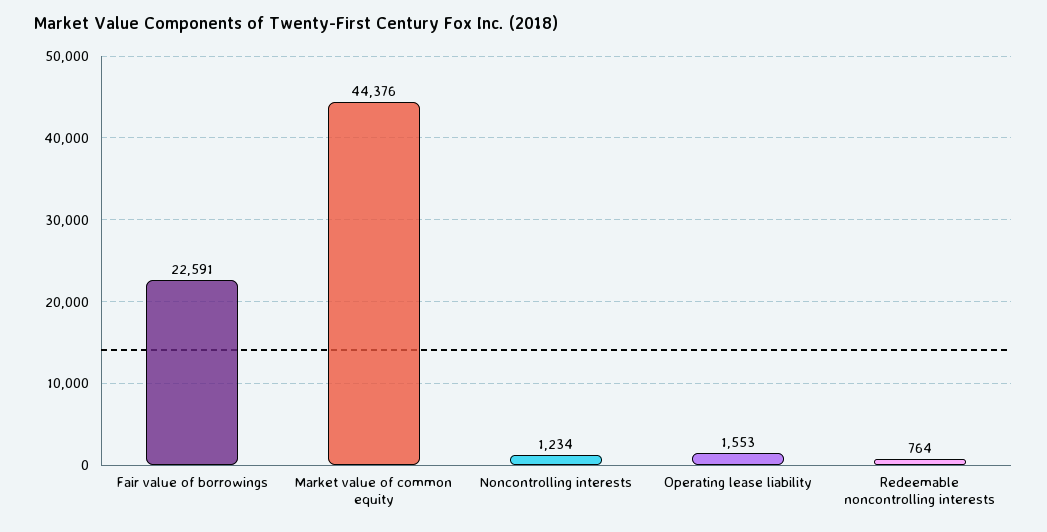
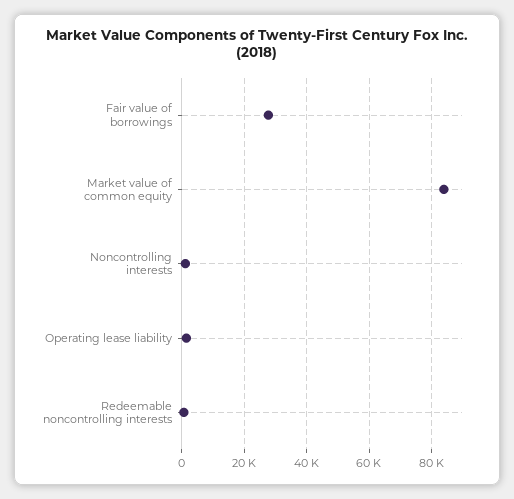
Fair value of borrowings: 22591 -> 28000
Market value of common equity: 44376 -> 84000

